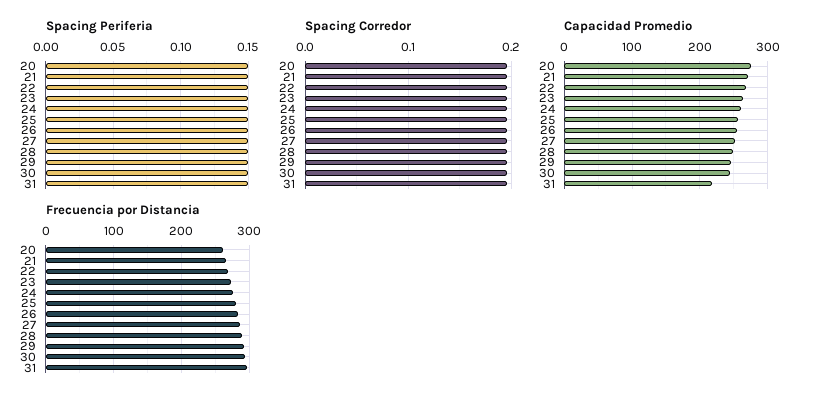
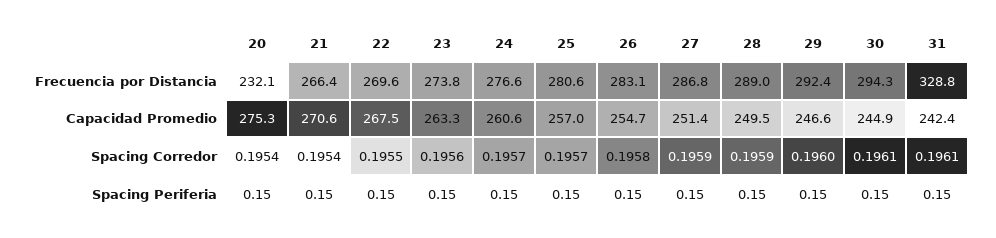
Capacidad Promedio, 31: 220 -> 242.4
Frecuencia por Distancia, 20: 260 -> 232.1
Frecuencia por Distancia, 31: 300 -> 328.8

